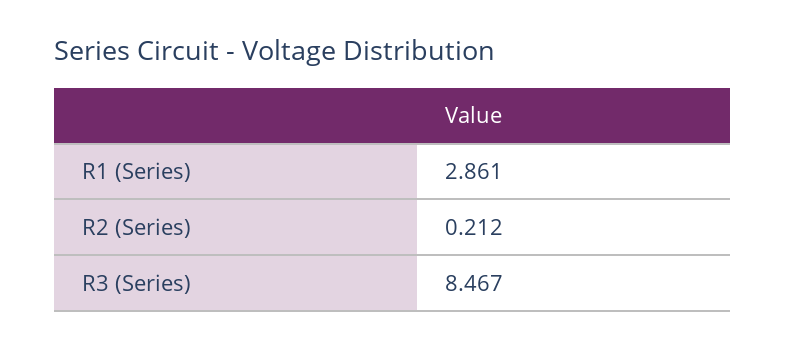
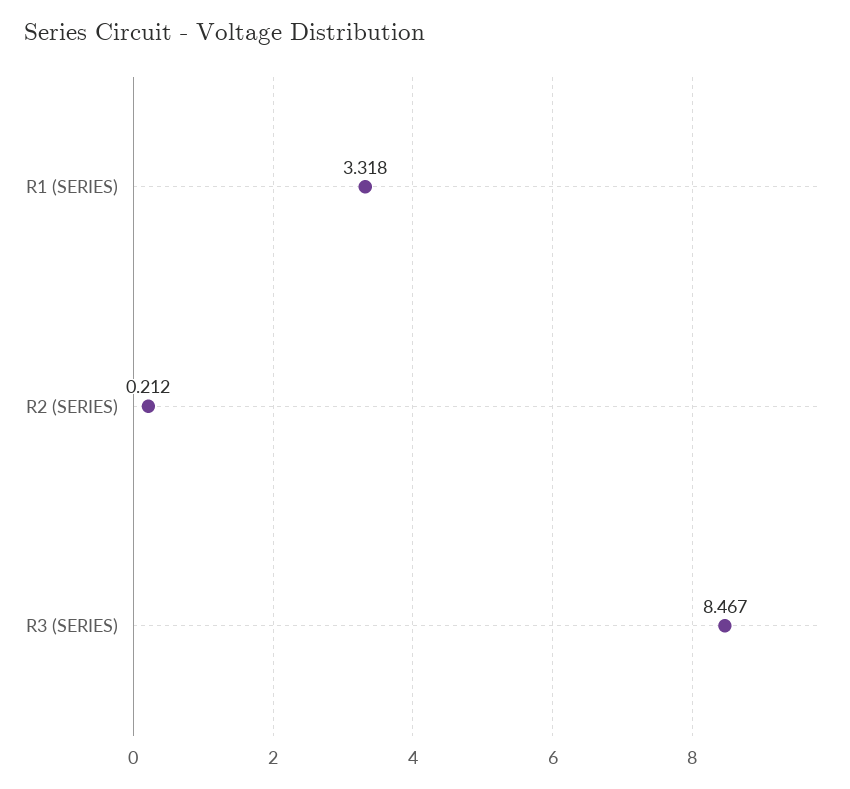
R1 (Series): 2.861 -> 3.318

